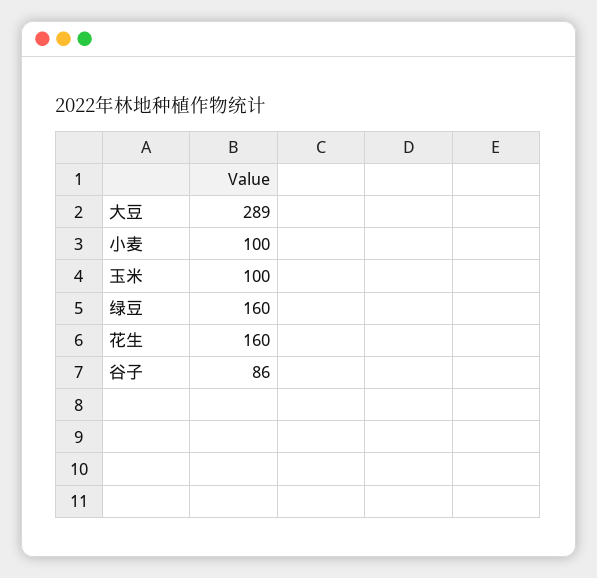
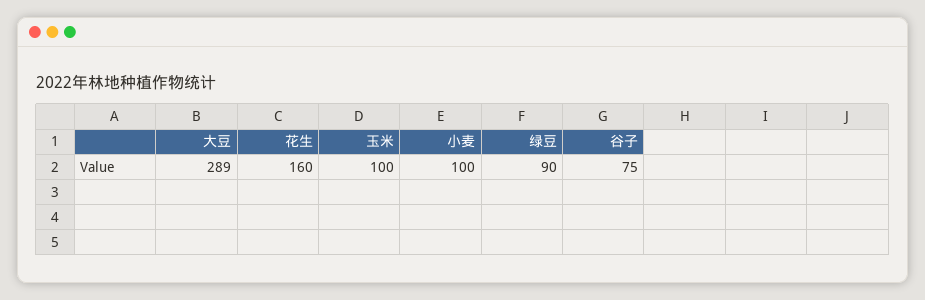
绿豆: 160 -> 90
谷子: 86 -> 75

